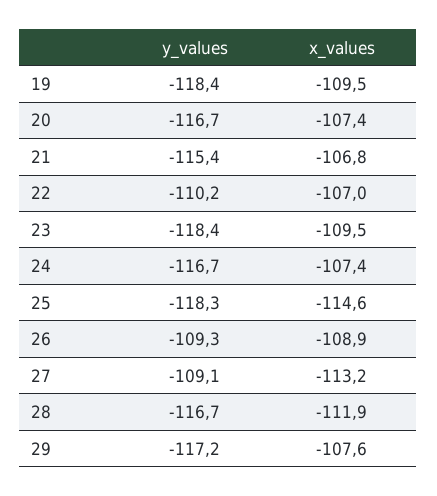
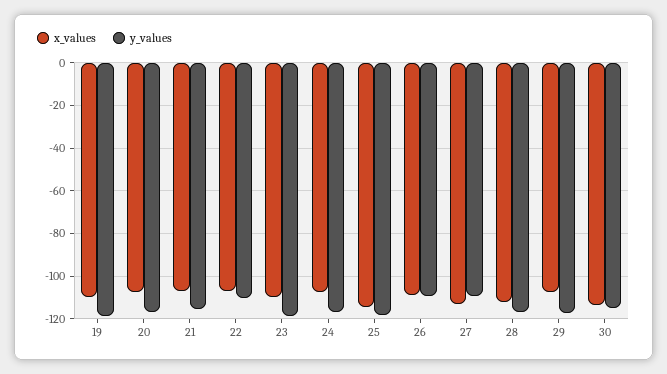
x_values, 30: none -> -115
y_values, 30: none -> -115

